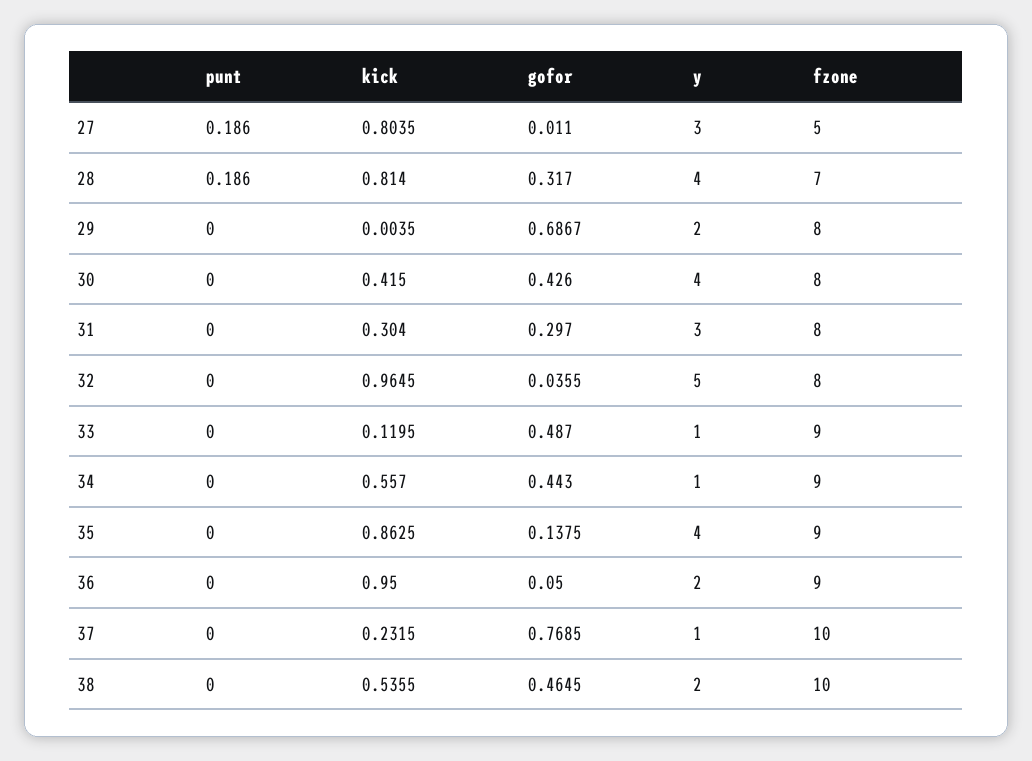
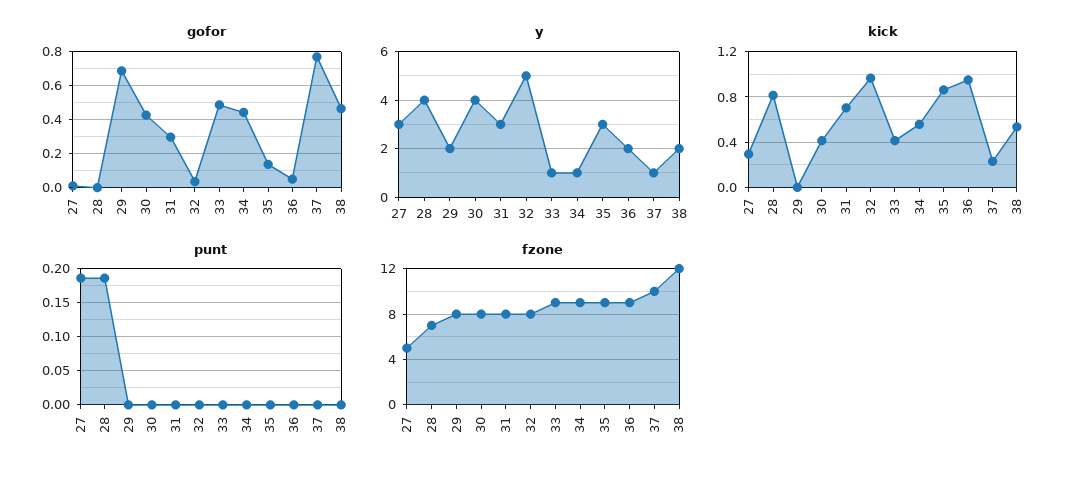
kick, 27: 0.8035 -> 0.3
gofor, 28: 0.317 -> 0
kick, 31: 0.304 -> 0.7
kick, 33: 0.1195 -> 0.4
y, 35: 4 -> 3
fzone, 38: 10 -> 12

